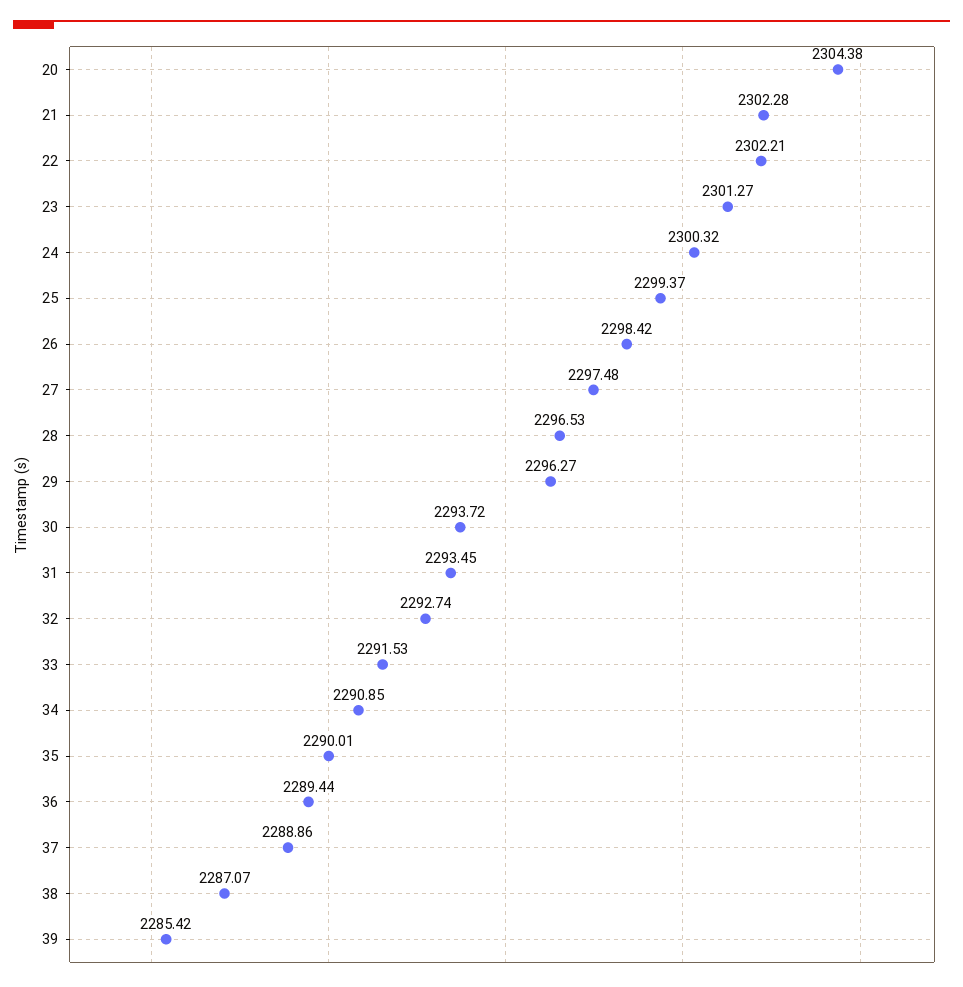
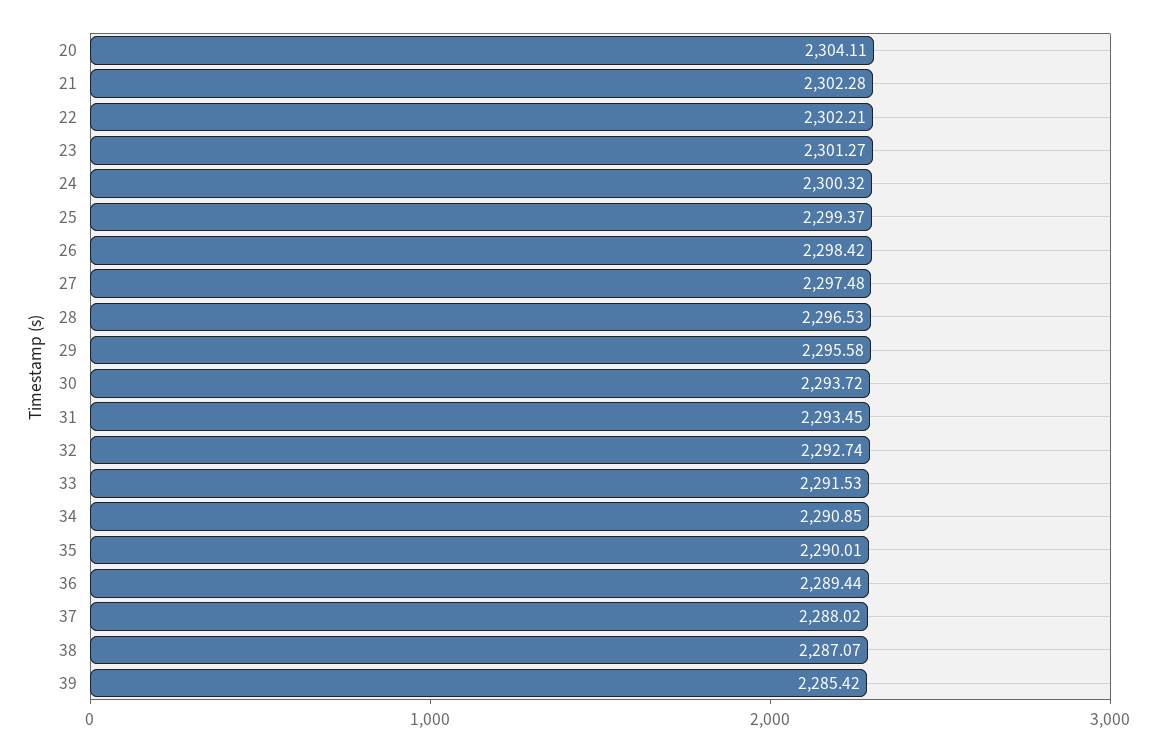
20: 2304.38 -> 2304.11
29: 2296.27 -> 2295.58
37: 2288.86 -> 2288.02

